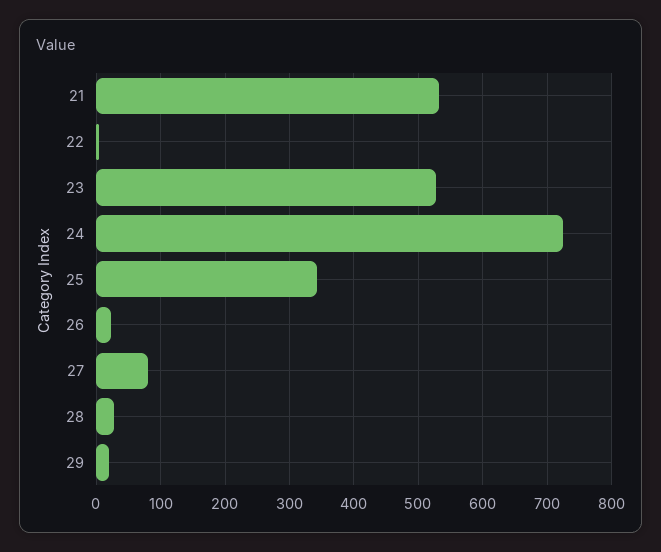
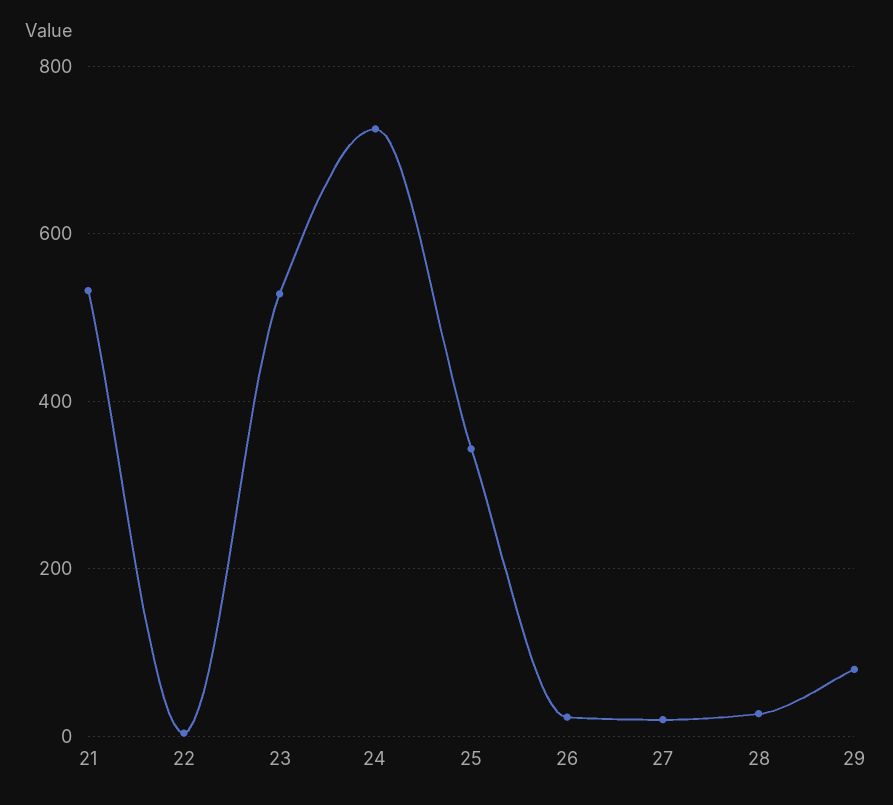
27: 80 -> 20
29: 20 -> 80

